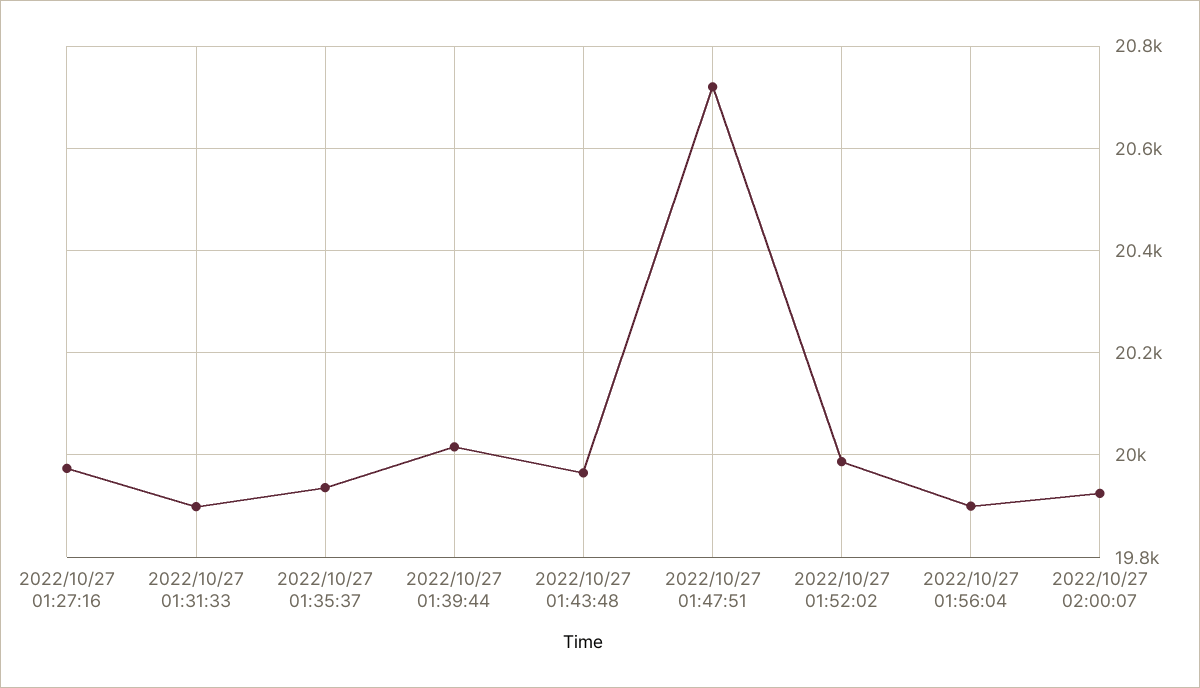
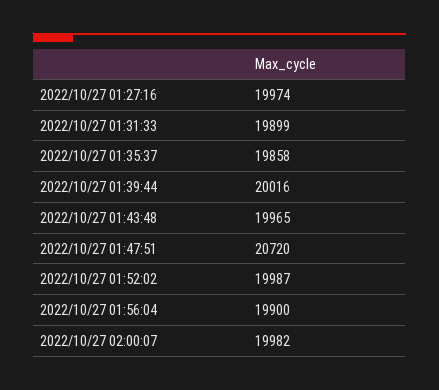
2022/10/27 01:35:37: 19940 -> 19858
2022/10/27 02:00:07: 19920 -> 19982

